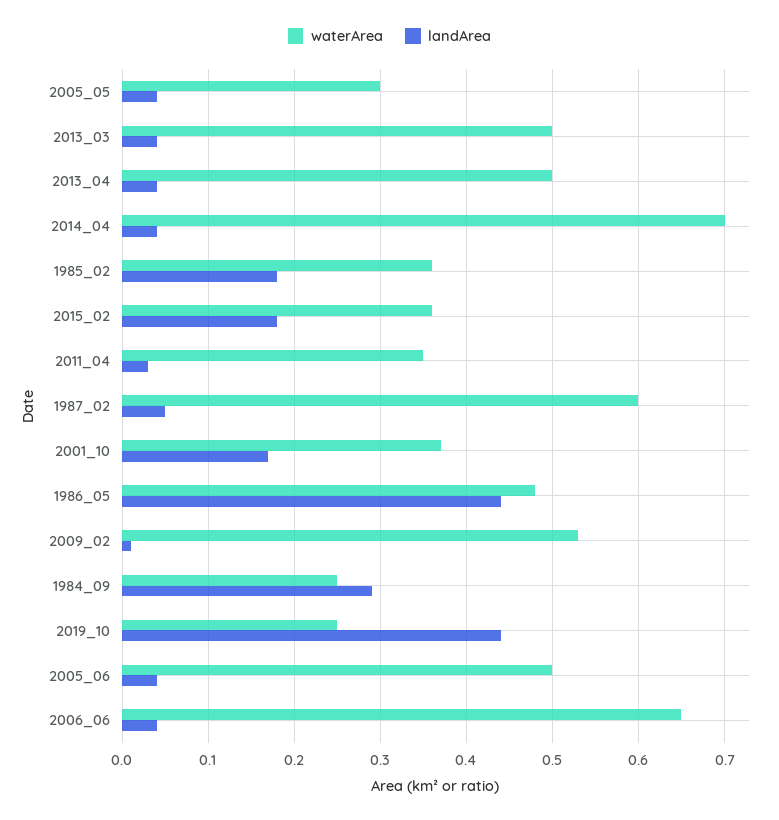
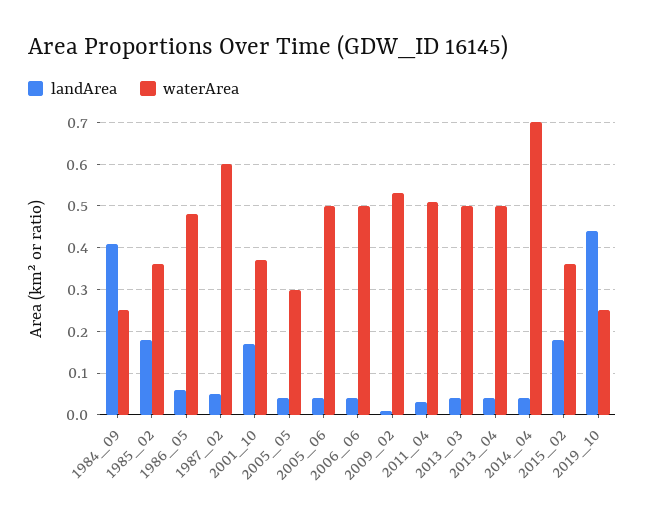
waterArea, 2011_04: 0.35 -> 0.5
landArea, 1986_05: 0.44 -> 0.05
landArea, 1984_09: 0.29 -> 0.4
waterArea, 2006_06: 0.65 -> 0.5

